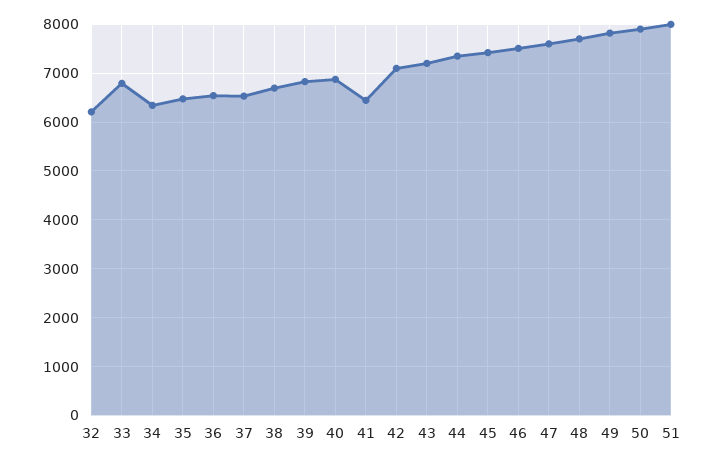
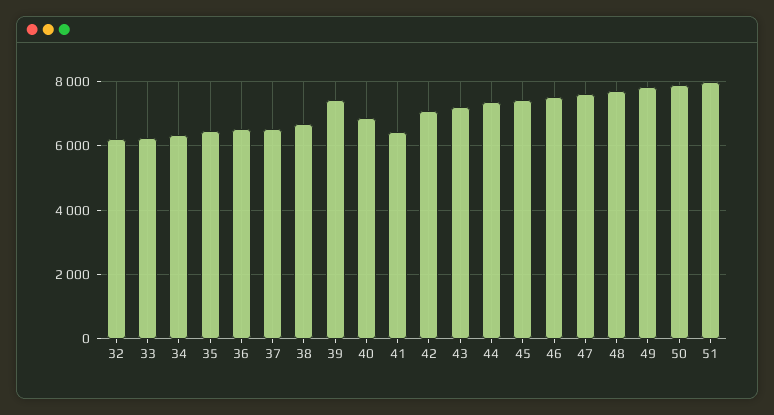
33: 6800 -> 6200
39: 6800 -> 7400

